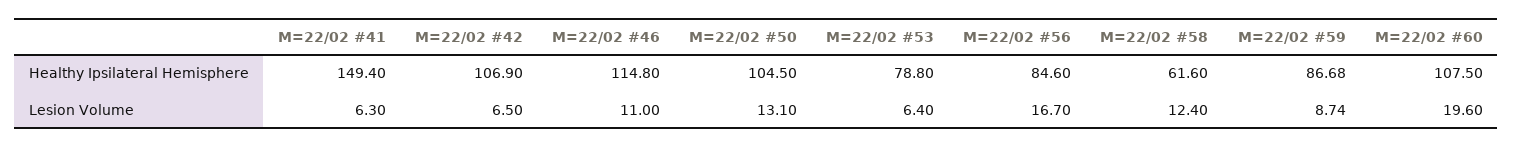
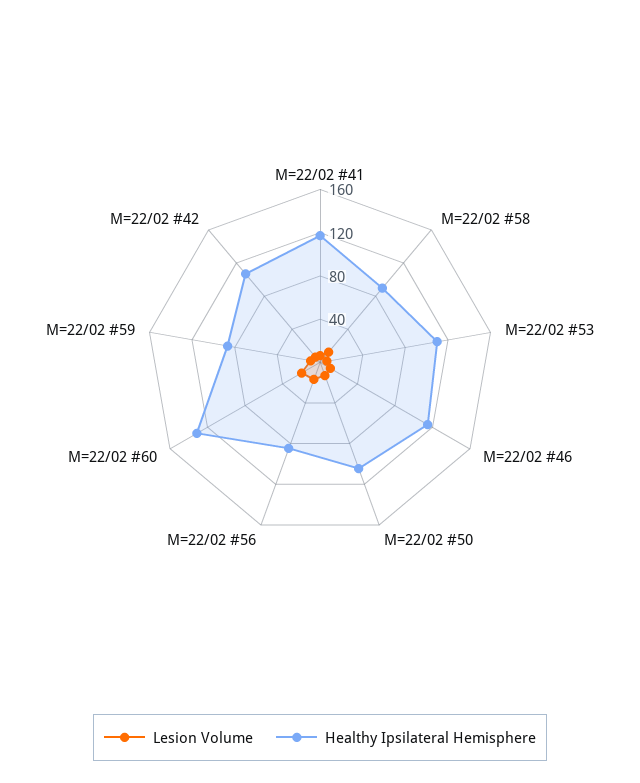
Healthy Ipsilateral Hemisphere, M=22/02 #41: 149.4 -> 120
Healthy Ipsilateral Hemisphere, M=22/02 #53: 78.8 -> 110
Healthy Ipsilateral Hemisphere, M=22/02 #58: 61.6 -> 90
Healthy Ipsilateral Hemisphere, M=22/02 #60: 107.5 -> 130

